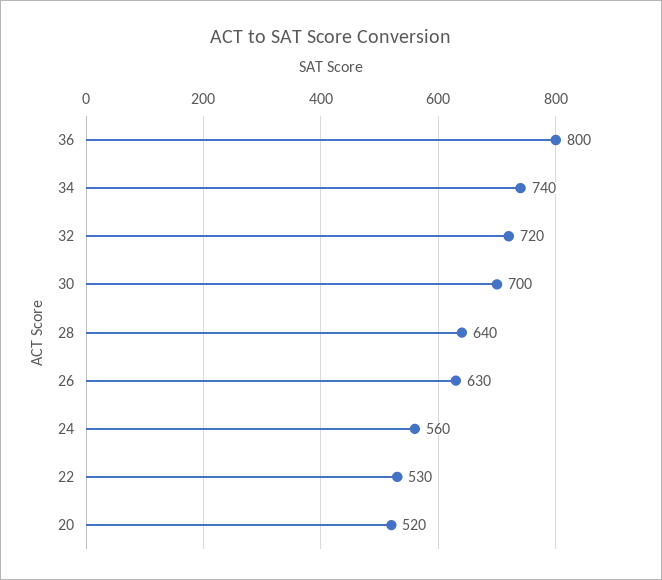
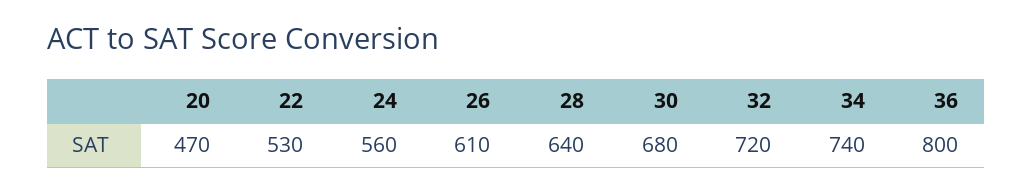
30: 700 -> 680
26: 630 -> 610
20: 520 -> 470

